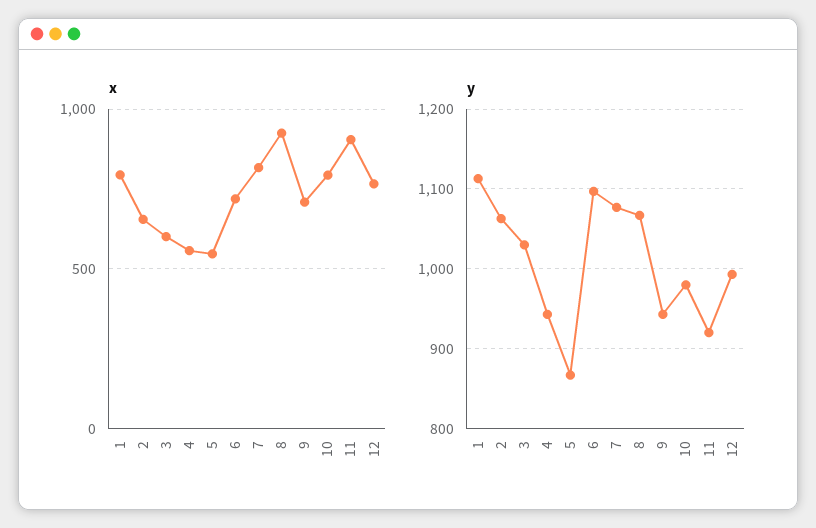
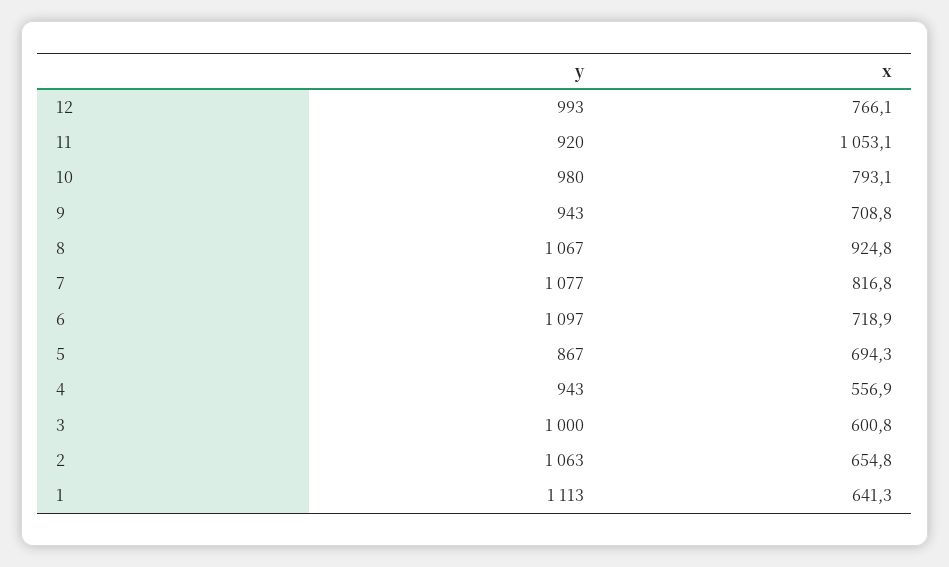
x, 1: 800 -> 641.3
x, 5: 550 -> 694.3
x, 11: 900 -> 1053.1
y, 3: 1030 -> 1000

